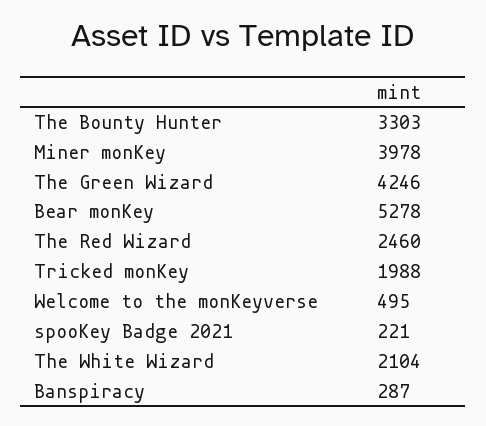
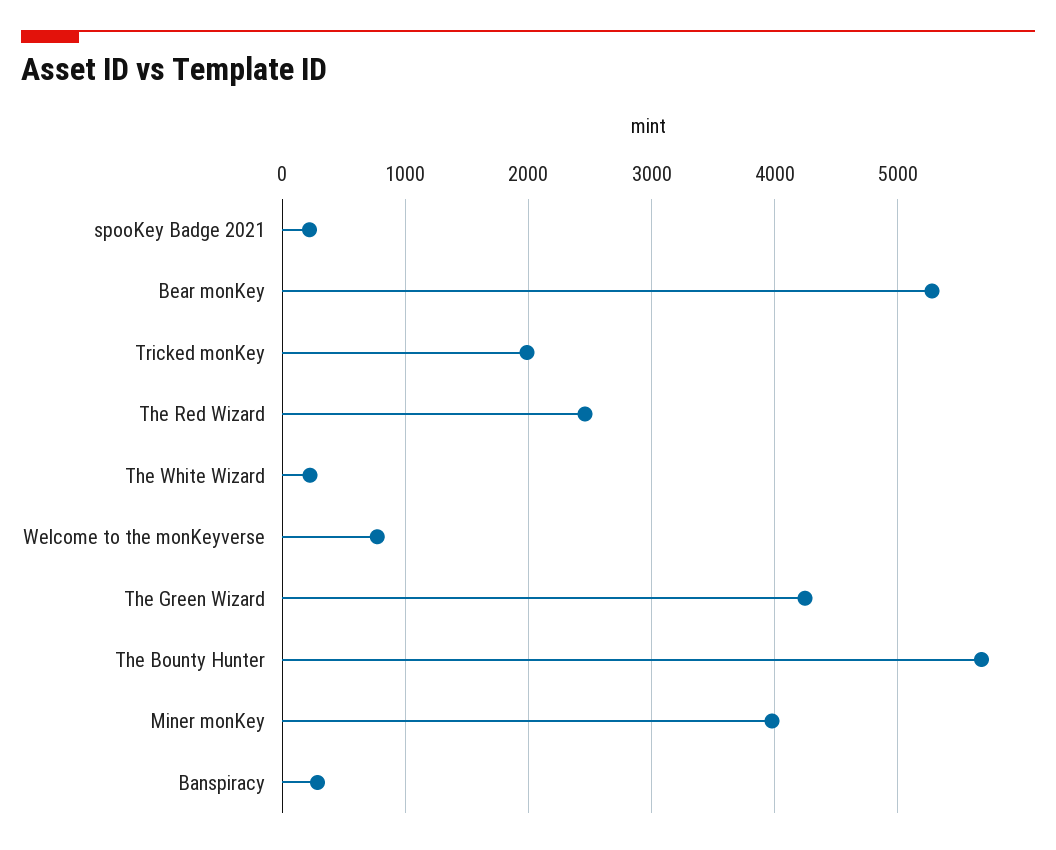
The Bounty Hunter: 3303 -> 5700
Welcome to the monKeyverse: 495 -> 800
The White Wizard: 2104 -> 200

